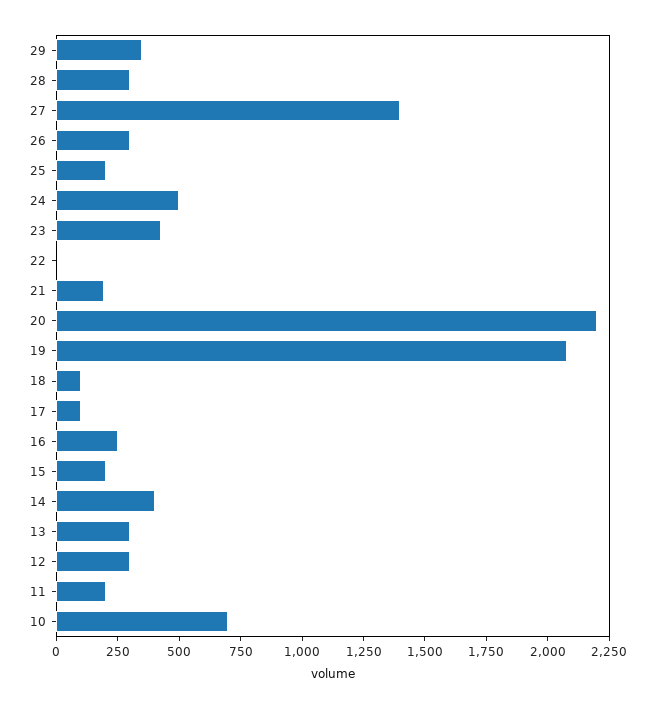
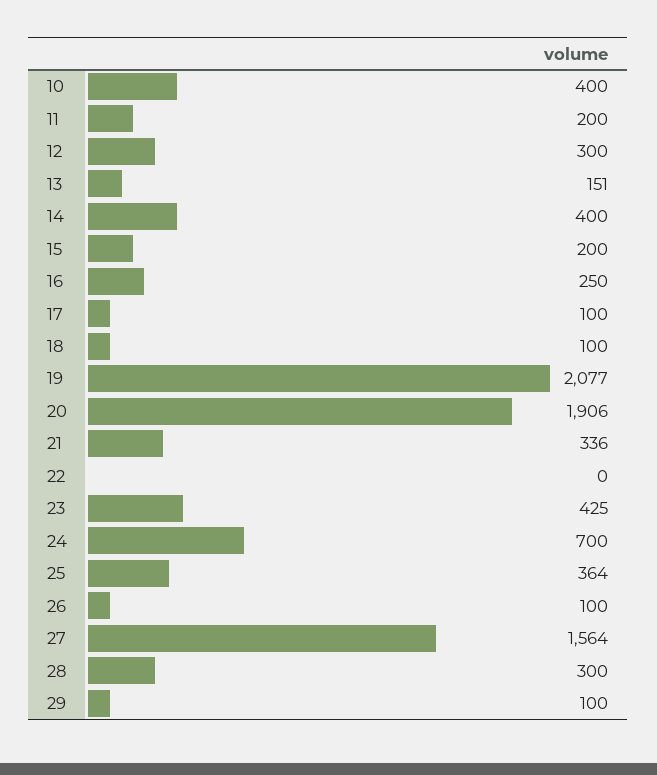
29: 350 -> 100
27: 1400 -> 1564
26: 300 -> 100
25: 200 -> 364
24: 500 -> 700
21: 200 -> 336
20: 2200 -> 1906
13: 300 -> 151
10: 700 -> 400

